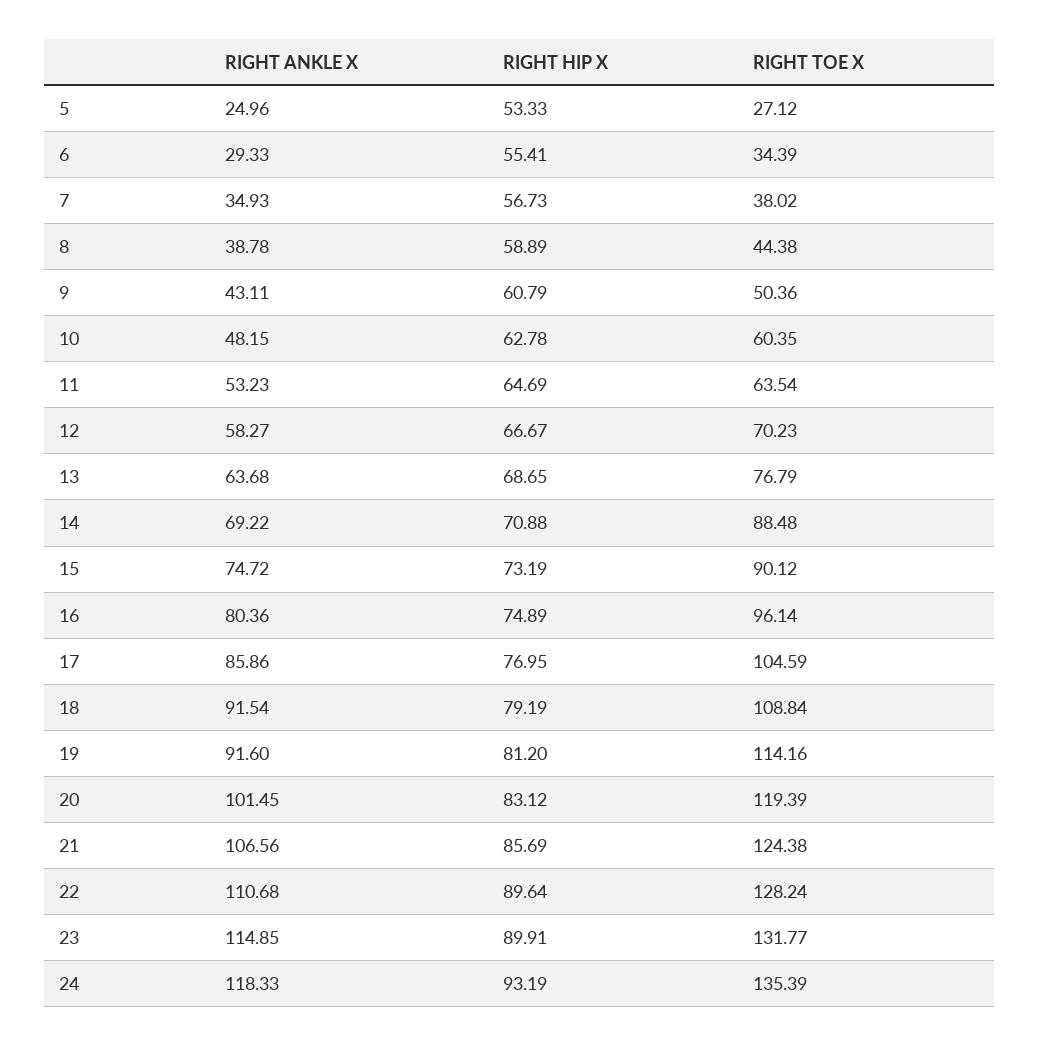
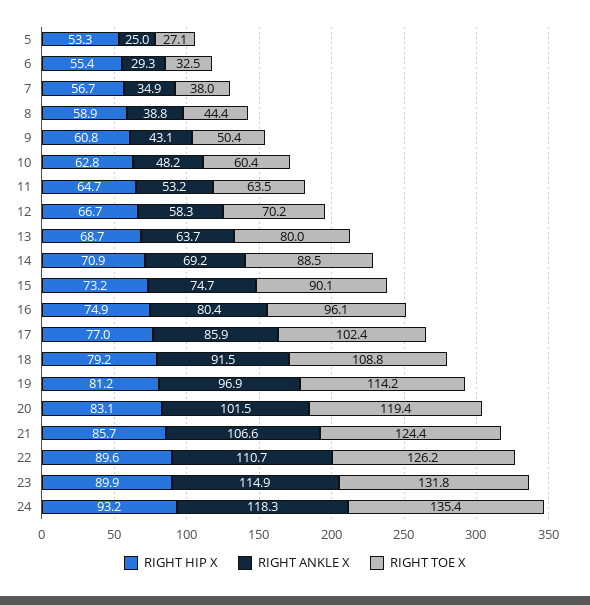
RIGHT TOE X, 6: 34.39 -> 32.5
RIGHT TOE X, 13: 76.79 -> 80
RIGHT TOE X, 17: 104.59 -> 102.4
RIGHT ANKLE X, 19: 91.6 -> 96.9
RIGHT TOE X, 22: 128.24 -> 126.2

